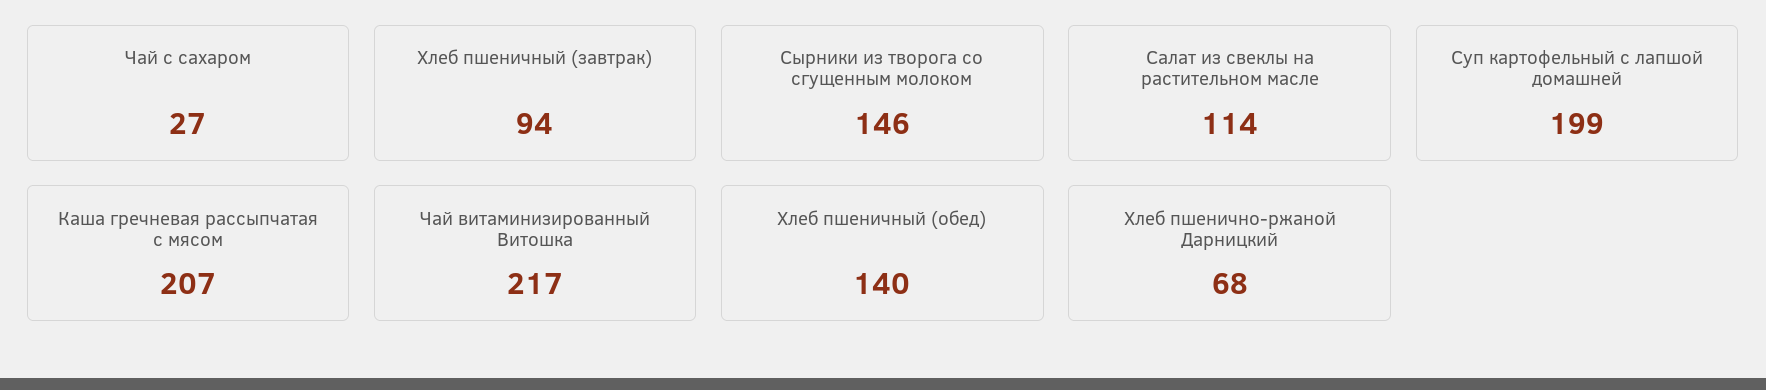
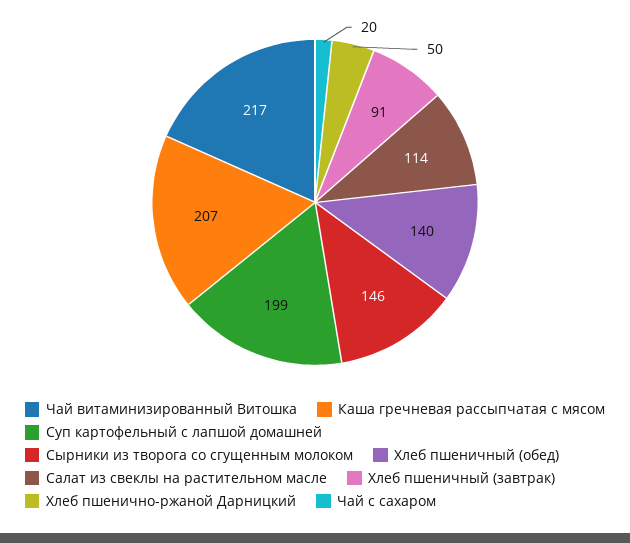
Чай с сахаром: 27 -> 20
Хлеб пшеничный (завтрак): 94 -> 91
Хлеб пшенично-ржаной Дарницкий: 68 -> 50

